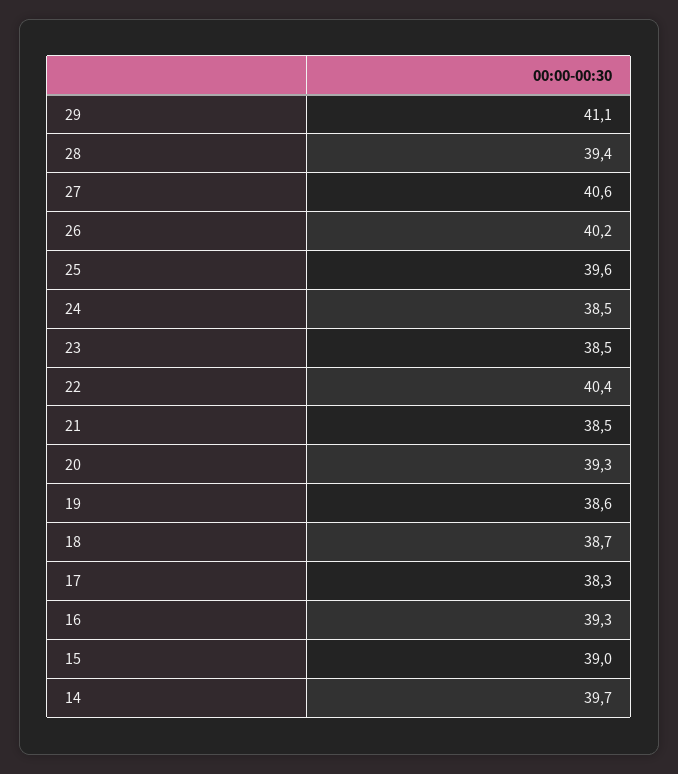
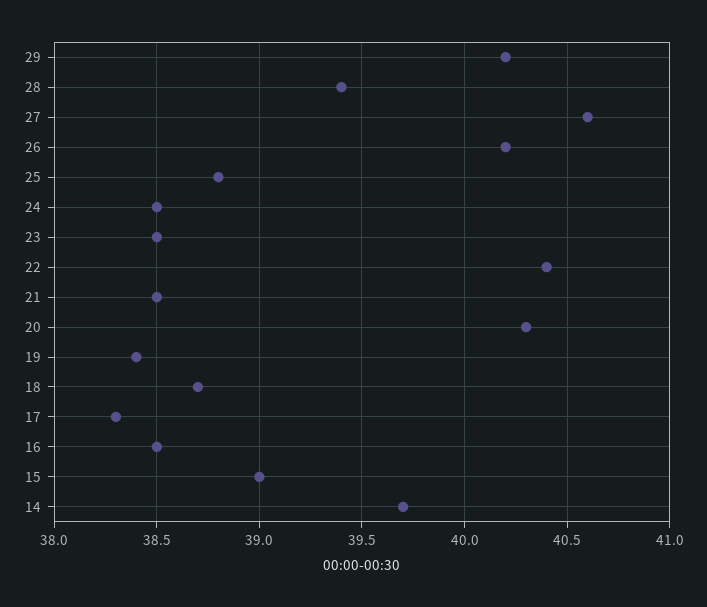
29: 41.1 -> 40.2
25: 39.6 -> 38.8
20: 39.3 -> 40.3
19: 38.6 -> 38.4
16: 39.3 -> 38.5

